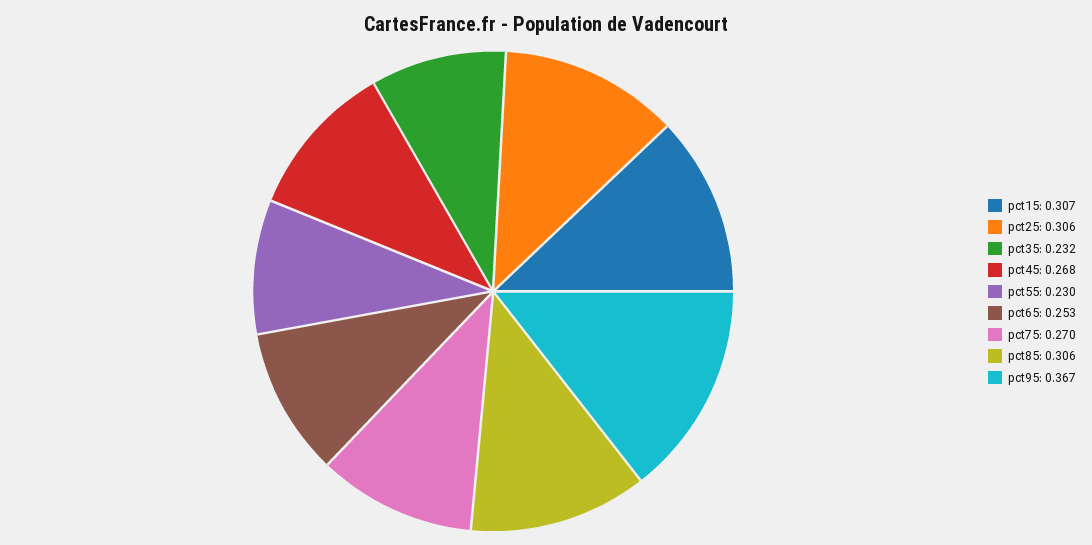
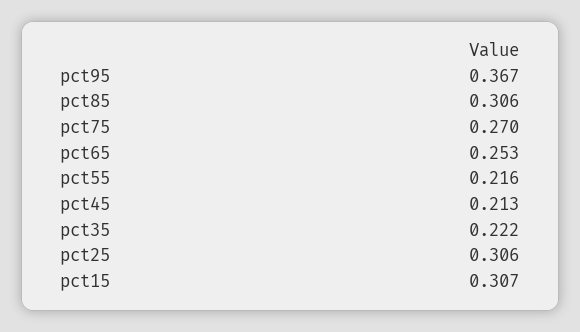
pct35: 0.232 -> 0.222
pct45: 0.268 -> 0.213
pct55: 0.23 -> 0.216

